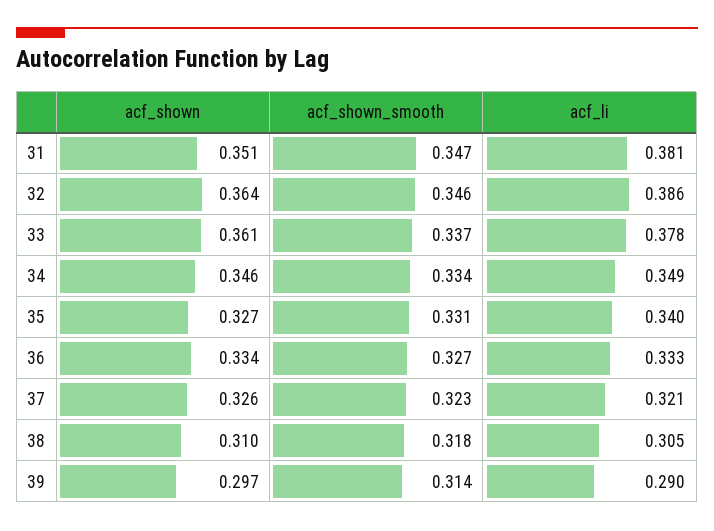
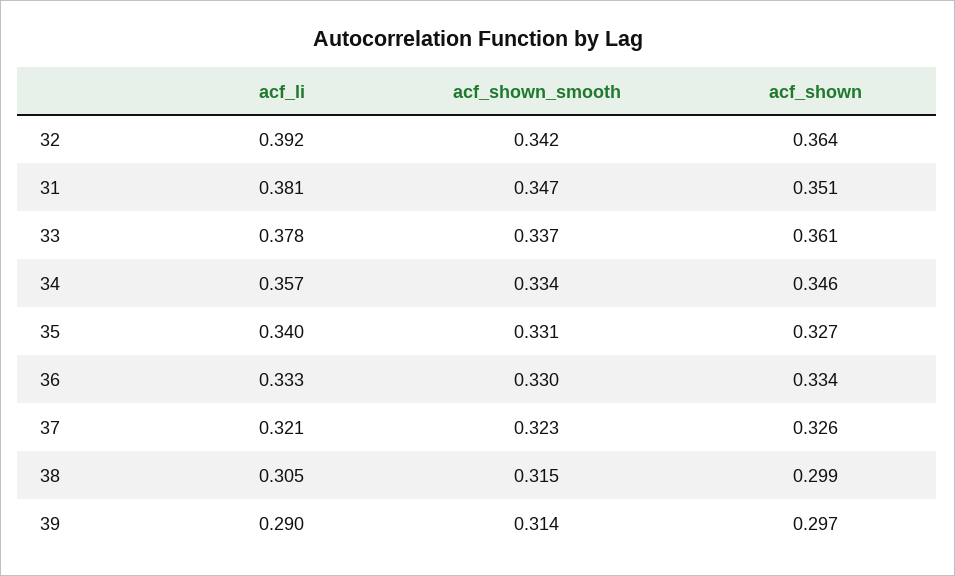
acf_shown_smooth, 32: 0.346 -> 0.342
acf_li, 32: 0.386 -> 0.392
acf_li, 34: 0.349 -> 0.357
acf_shown_smooth, 36: 0.327 -> 0.33
acf_shown, 38: 0.31 -> 0.299
acf_shown_smooth, 38: 0.318 -> 0.315

